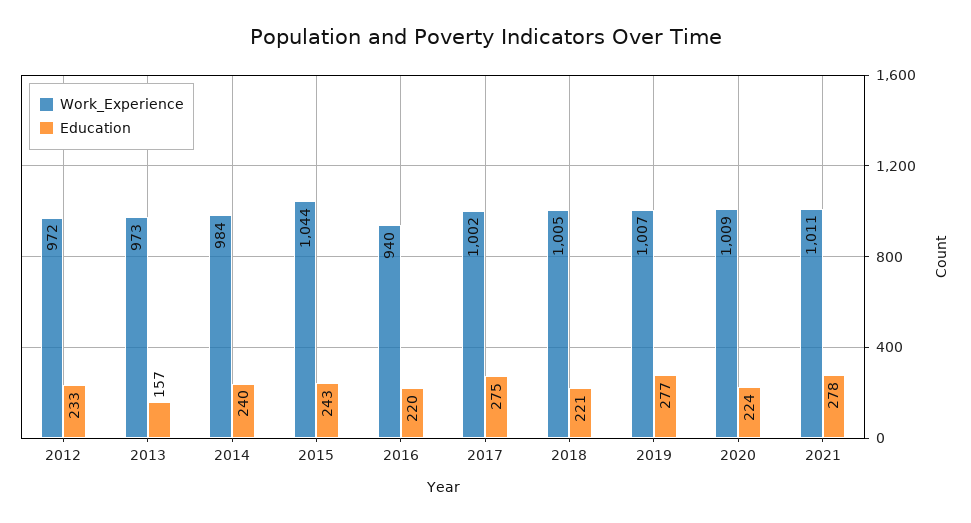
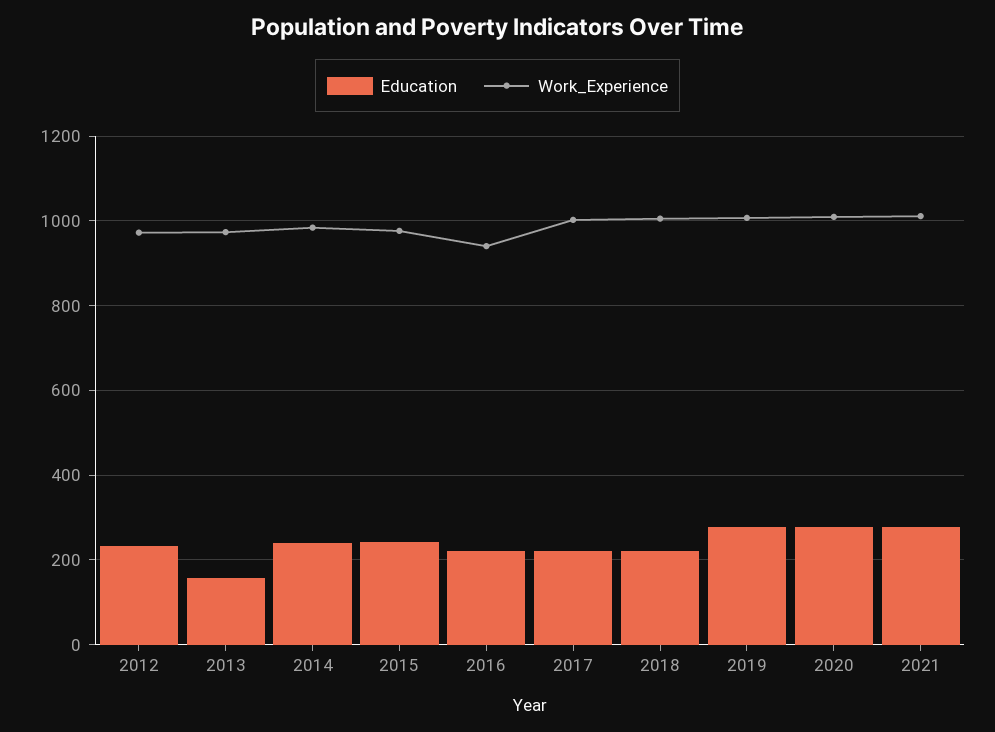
Work_Experience, 2015: 1044 -> 980
Education, 2017: 275 -> 220
Education, 2020: 224 -> 280

